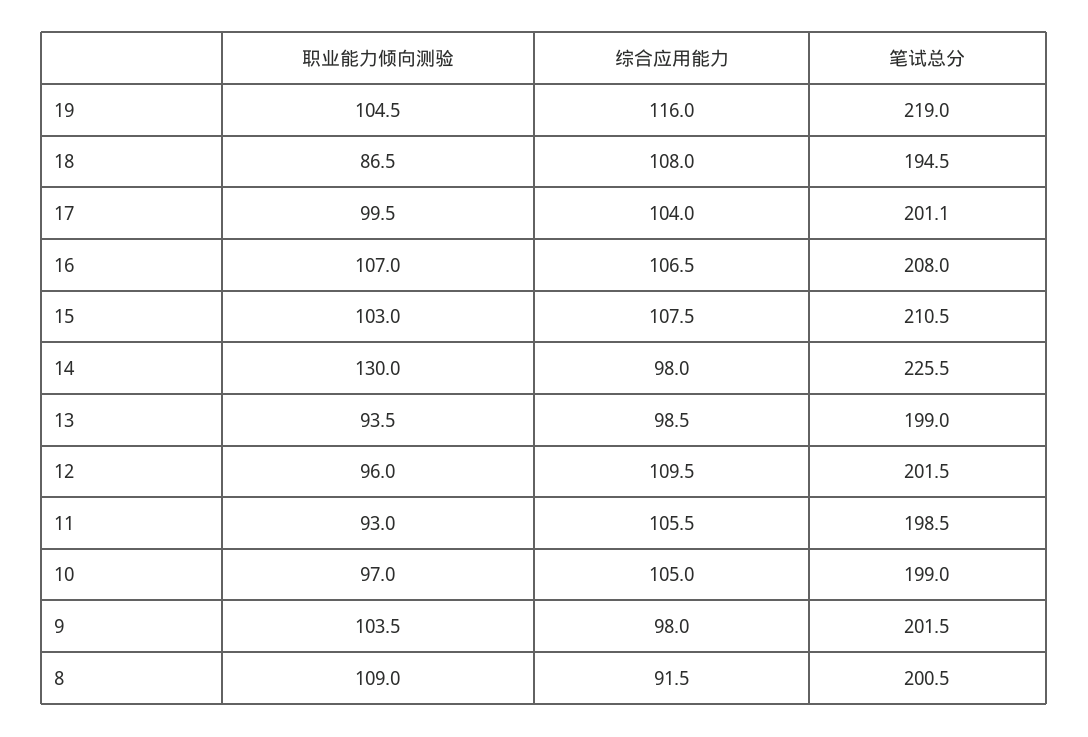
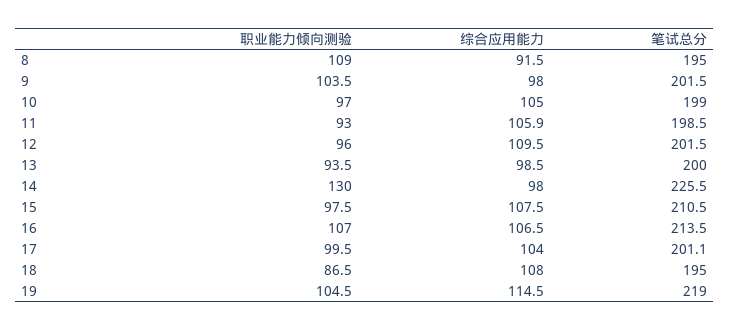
综合应用能力, 19: 116 -> 114.5
笔试总分, 18: 194.5 -> 195
笔试总分, 16: 208 -> 213.5
职业能力倾向测验, 15: 103 -> 97.5
笔试总分, 13: 199 -> 200
综合应用能力, 11: 105.5 -> 105.9
笔试总分, 8: 200.5 -> 195

